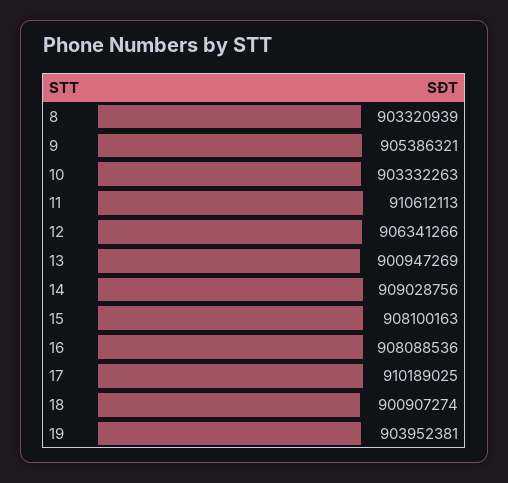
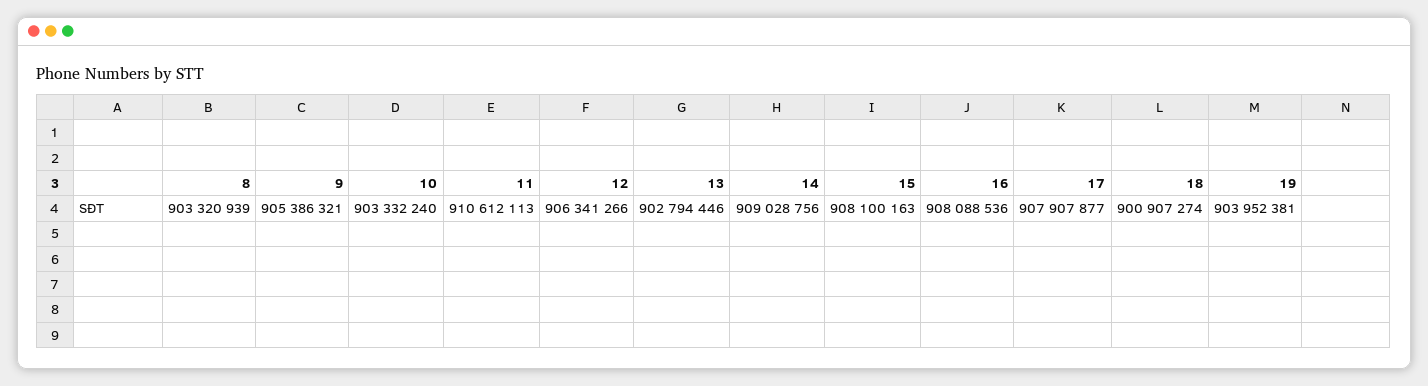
10: 903332263 -> 903332240
13: 900947269 -> 902794446
17: 910189025 -> 907907877

